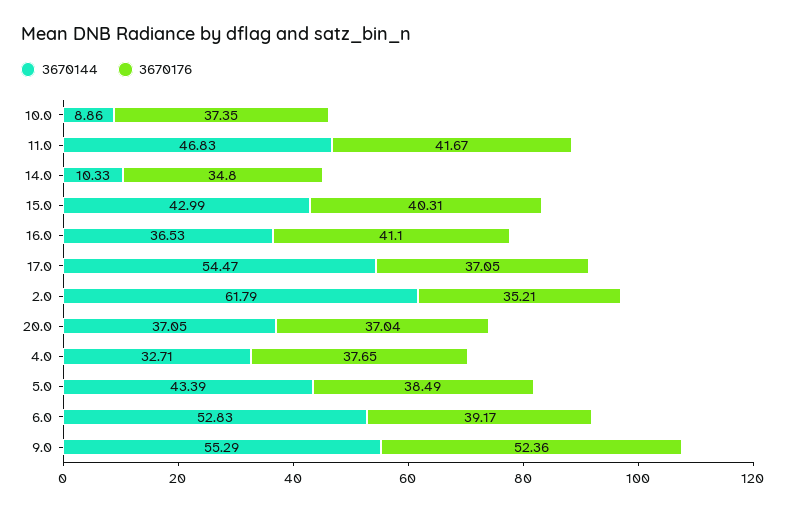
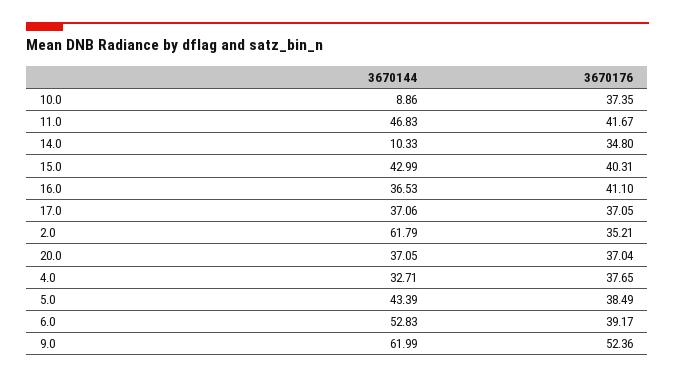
3670144, 17.0: 54.47 -> 37.06
3670144, 9.0: 55.29 -> 61.99

